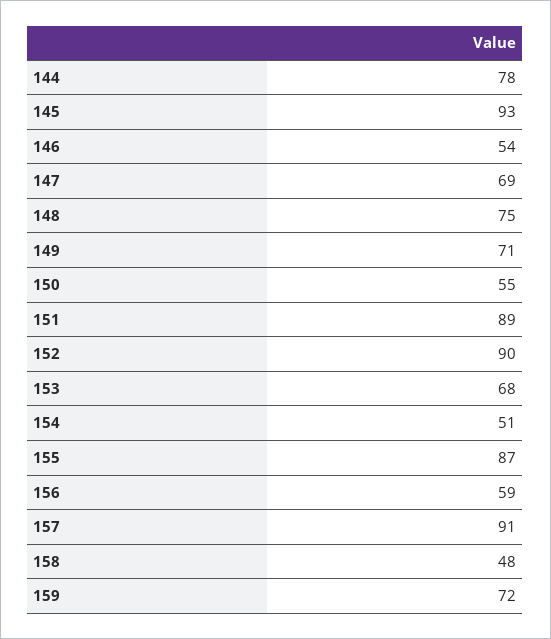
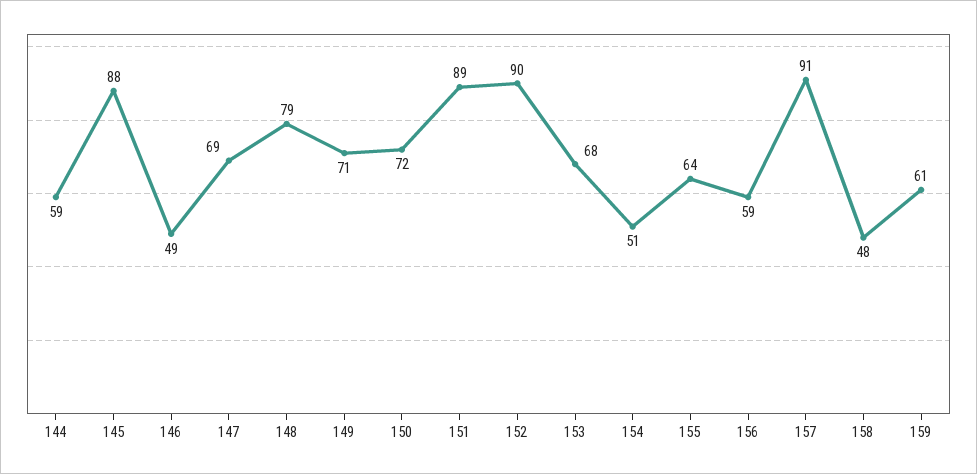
144: 78 -> 59
145: 93 -> 88
146: 54 -> 49
148: 75 -> 79
150: 55 -> 72
155: 87 -> 64
159: 72 -> 61

